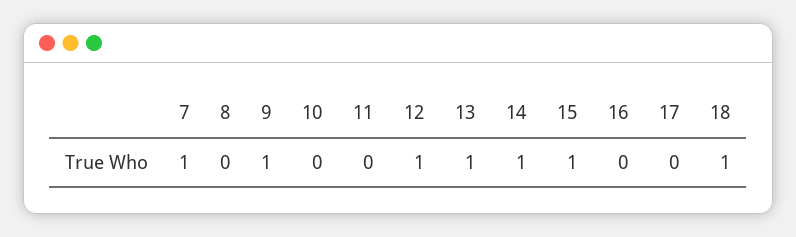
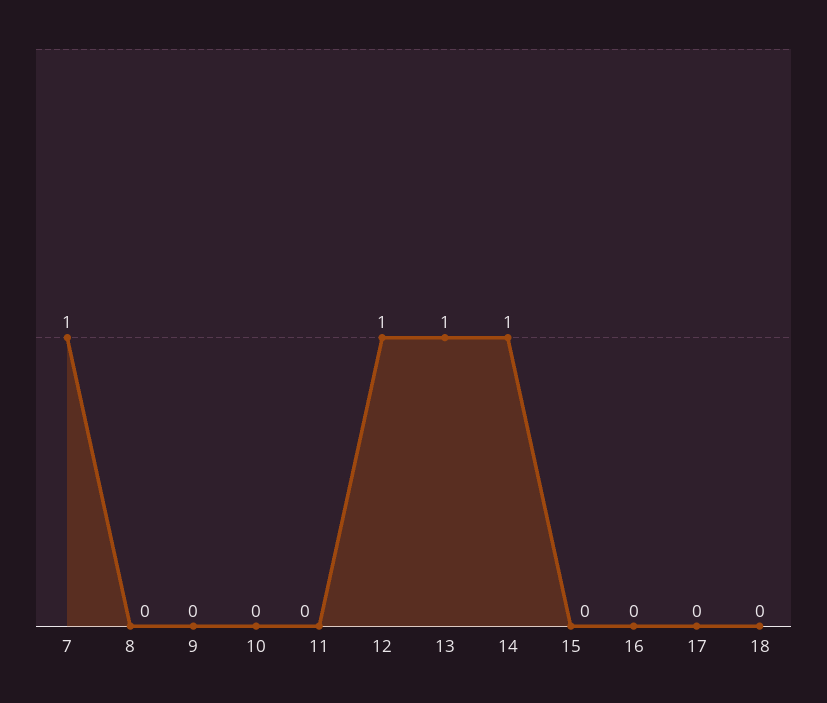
9: 1 -> 0
15: 1 -> 0
18: 1 -> 0

